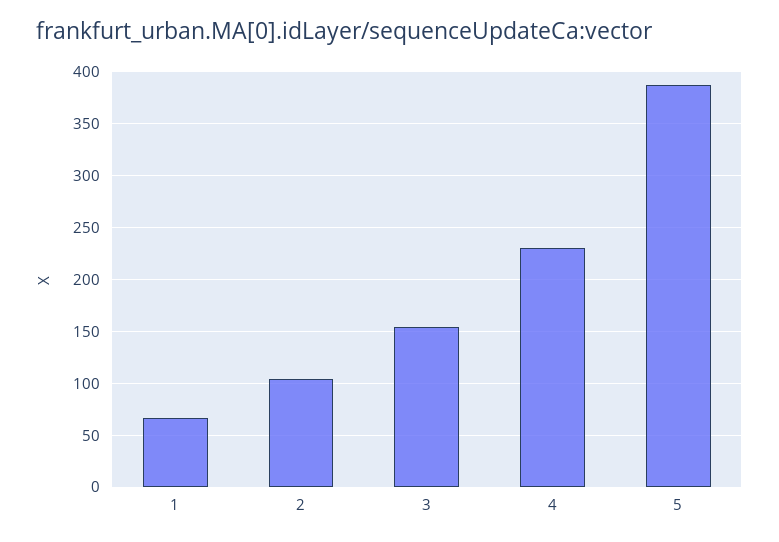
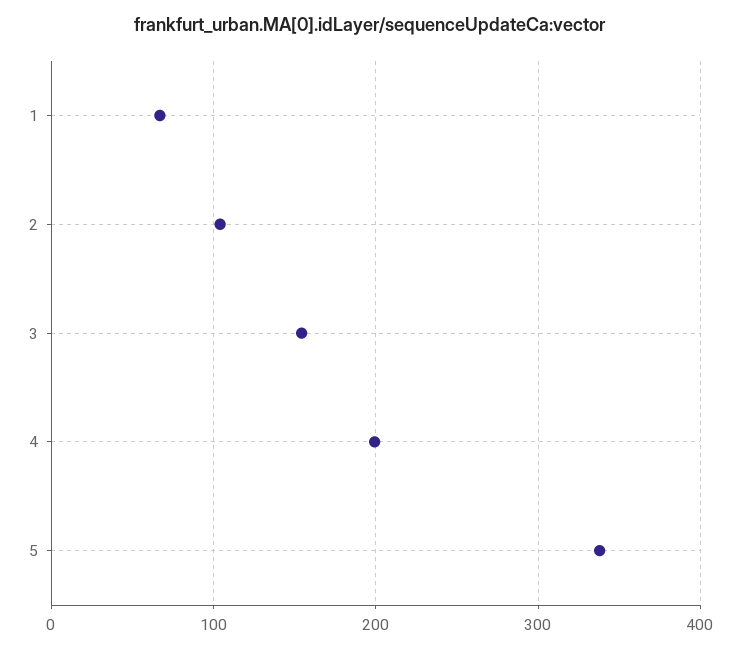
4: 230 -> 200
5: 390 -> 340

